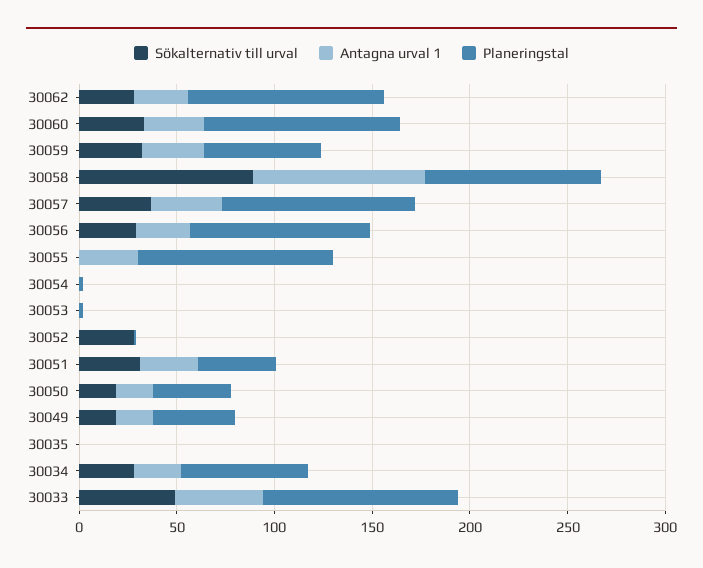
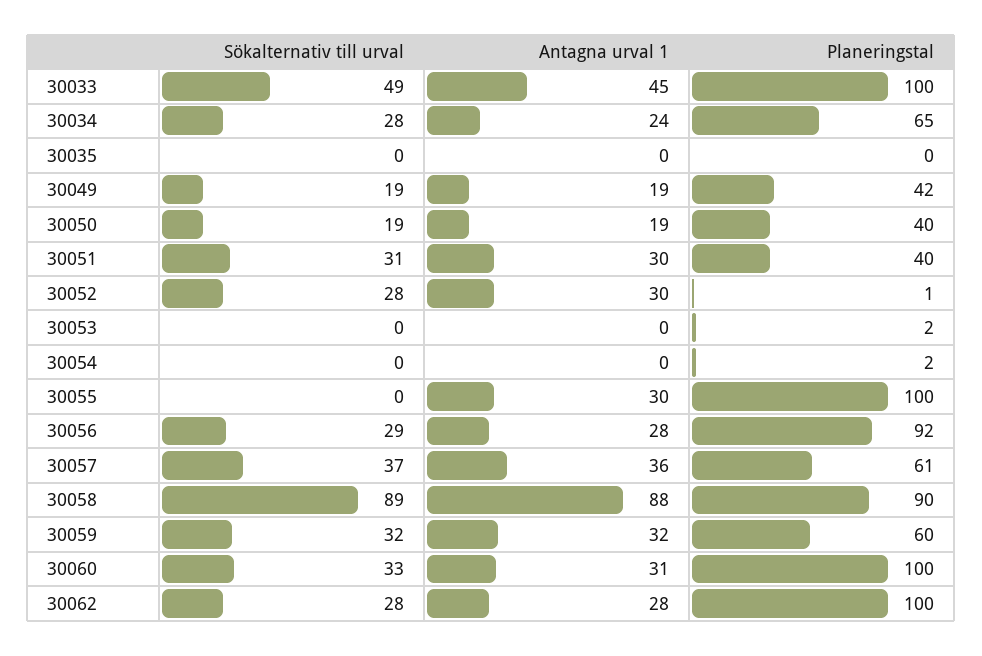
Planeringstal, 30057: 100 -> 61
Antagna urval 1, 30052: 0 -> 30

